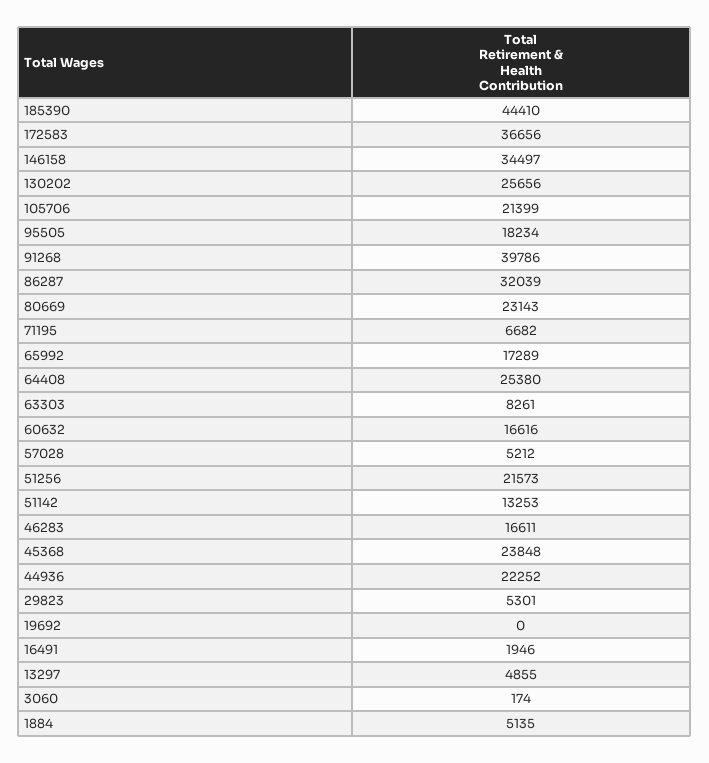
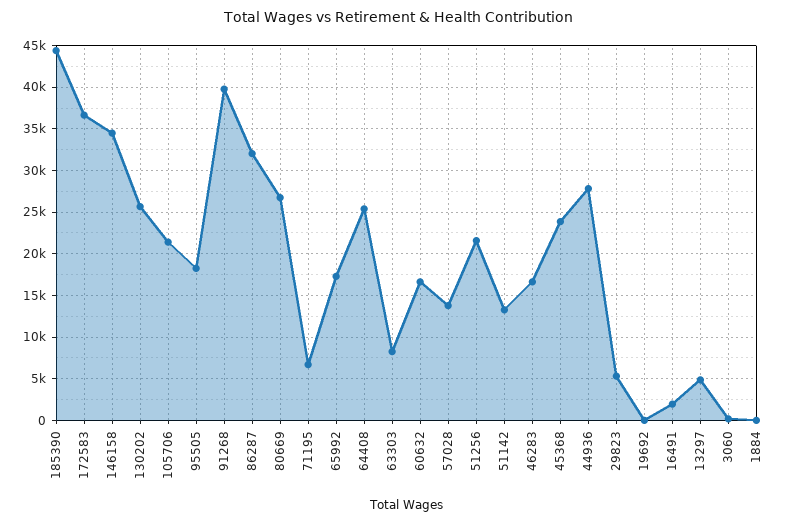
80669: 23143 -> 27000
57028: 5212 -> 14000
44936: 22252 -> 28000
1884: 5135 -> 0

